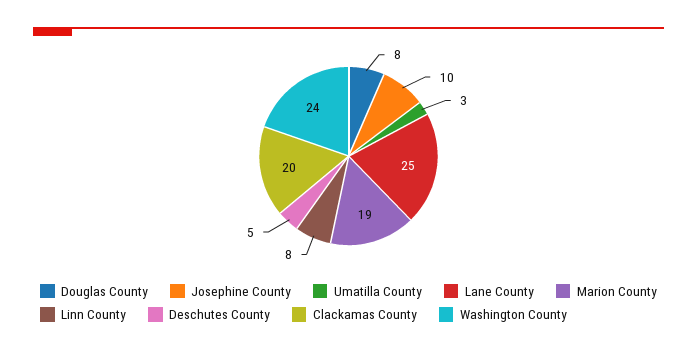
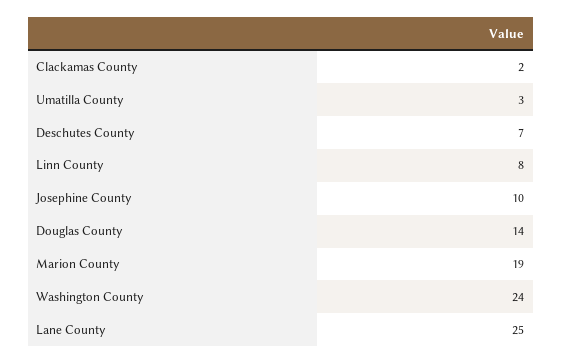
Douglas County: 8 -> 14
Deschutes County: 5 -> 7
Clackamas County: 20 -> 2

